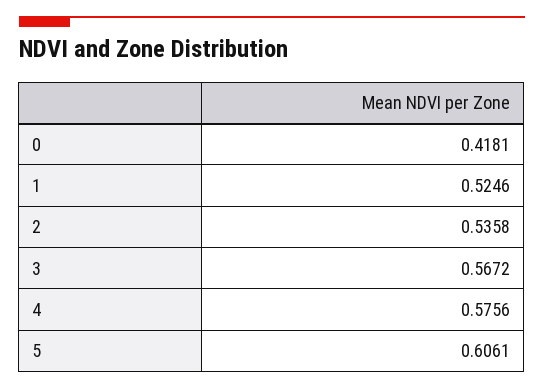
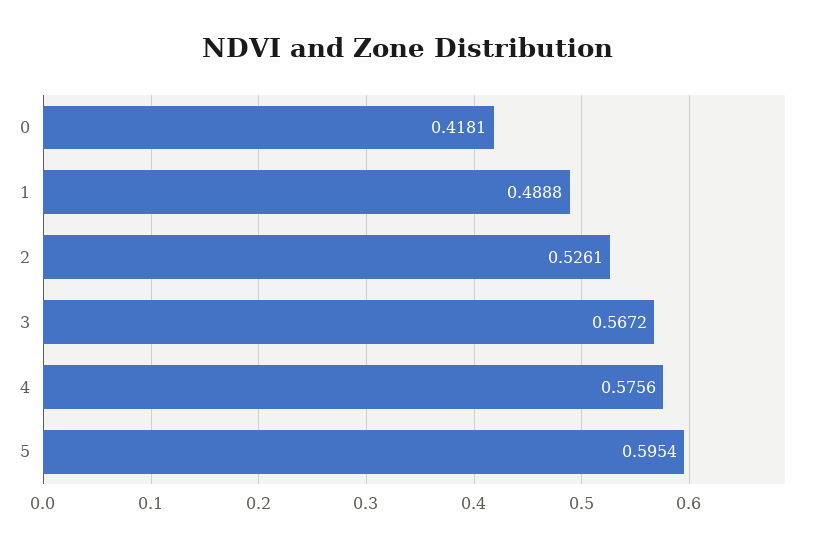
1: 0.5246 -> 0.4888
2: 0.5358 -> 0.5261
5: 0.6061 -> 0.5954

